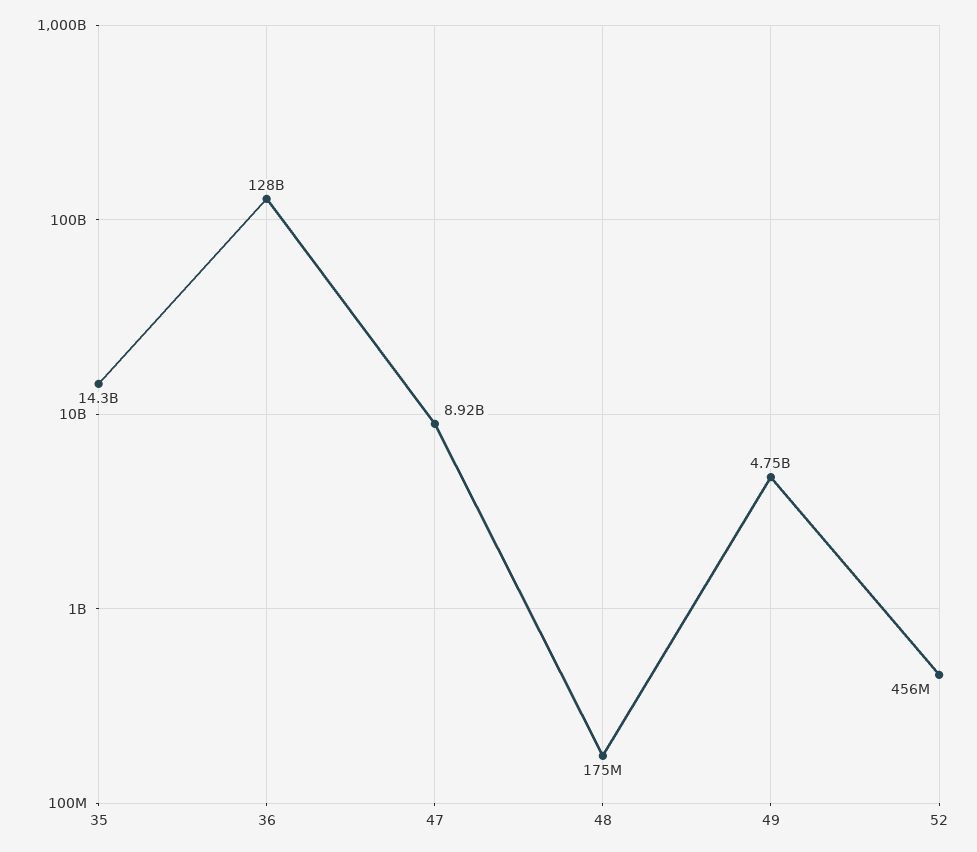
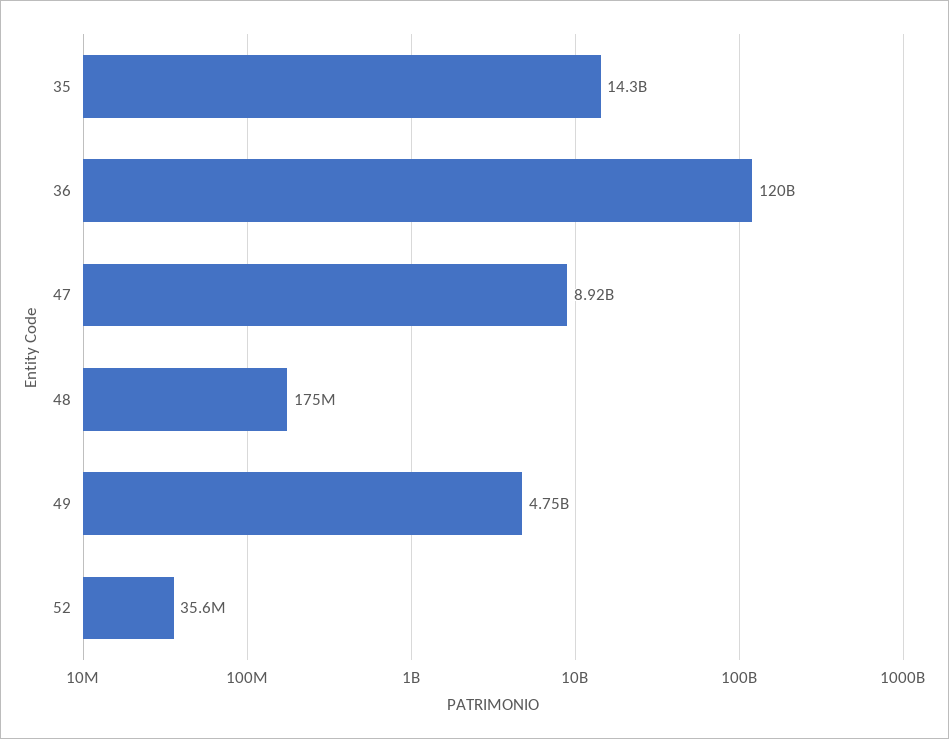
36: 128000000000 -> 120000000000
52: 456000000 -> 35600000

